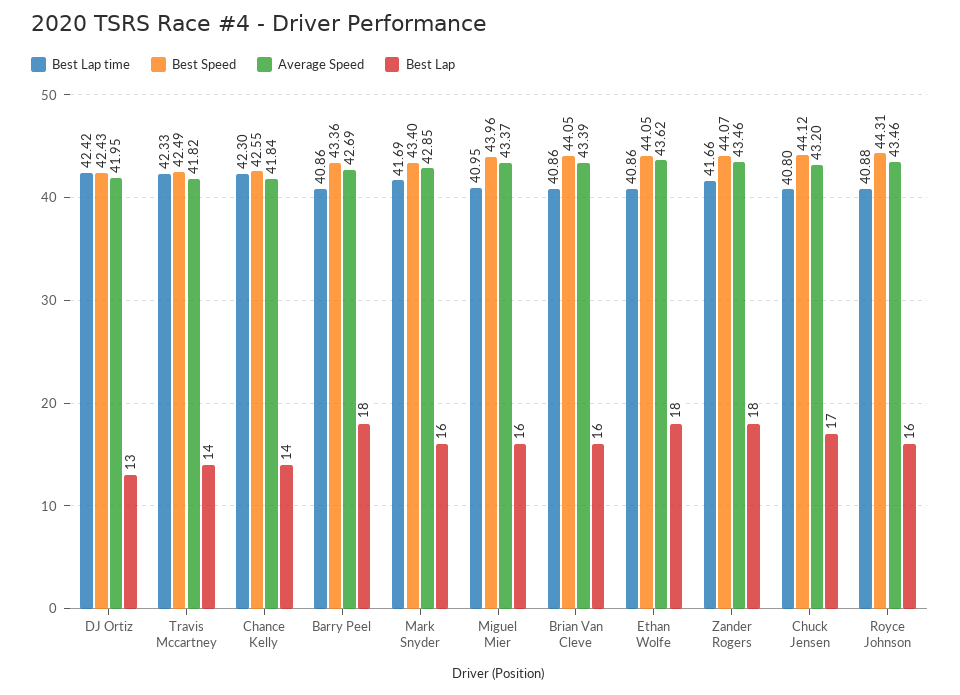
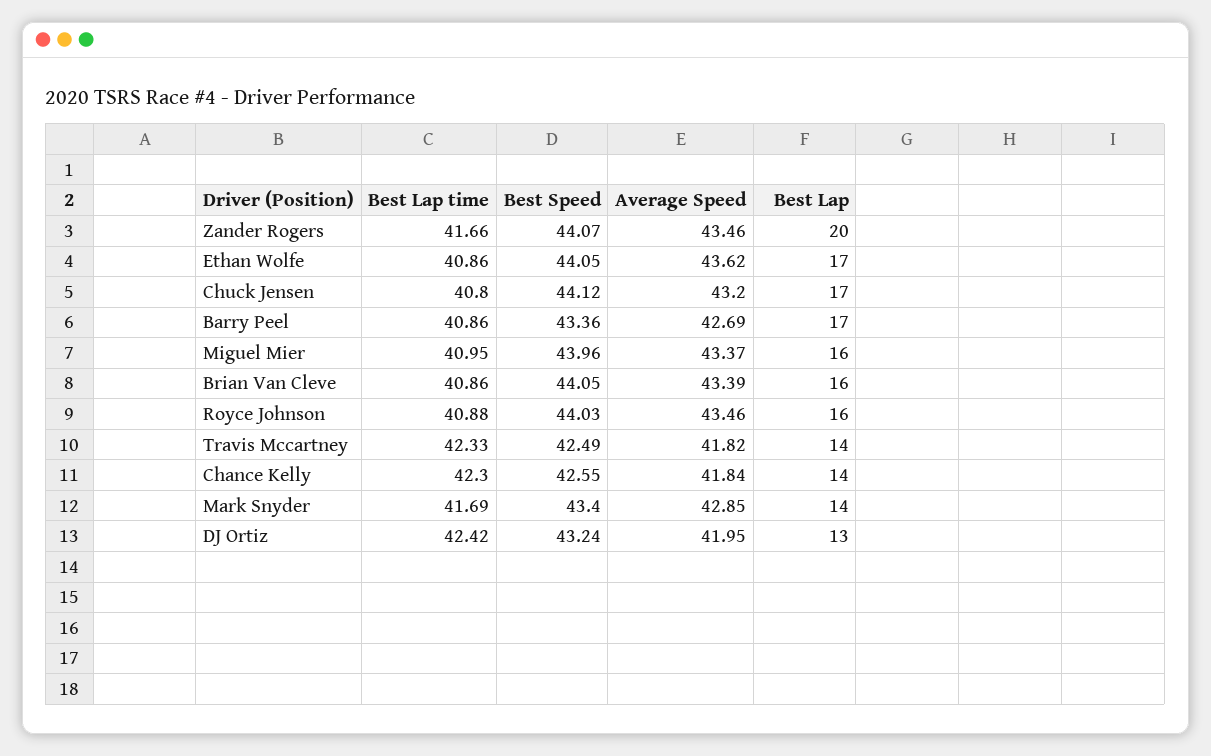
Best Speed, DJ Ortiz: 42.43 -> 43.24
Best Lap, Barry Peel: 18 -> 17
Best Lap, Mark Snyder: 16 -> 14
Best Lap, Ethan Wolfe: 18 -> 17
Best Lap, Zander Rogers: 18 -> 20
Best Speed, Royce Johnson: 44.31 -> 44.03

